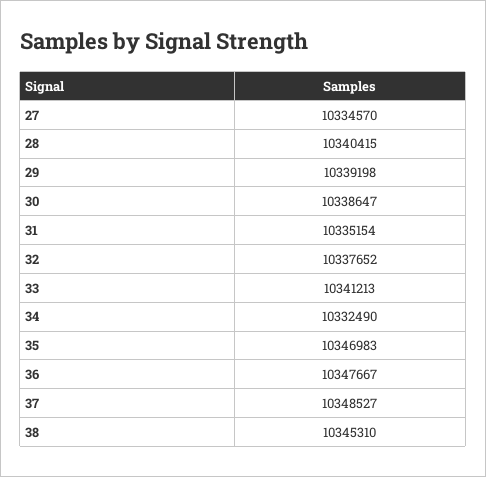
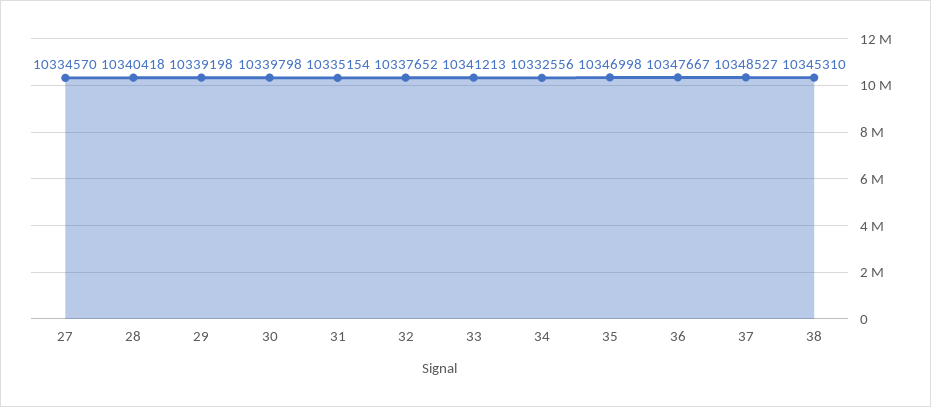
28: 10340415 -> 10340418
30: 10338647 -> 10339798
34: 10332490 -> 10332556
35: 10346983 -> 10346998

